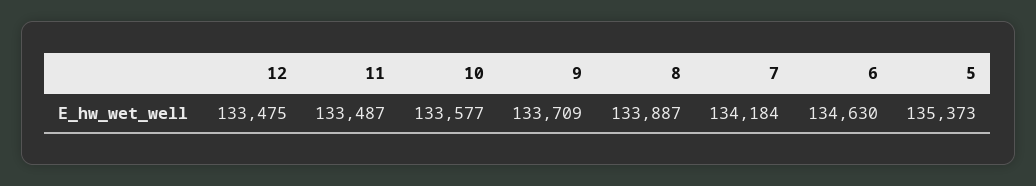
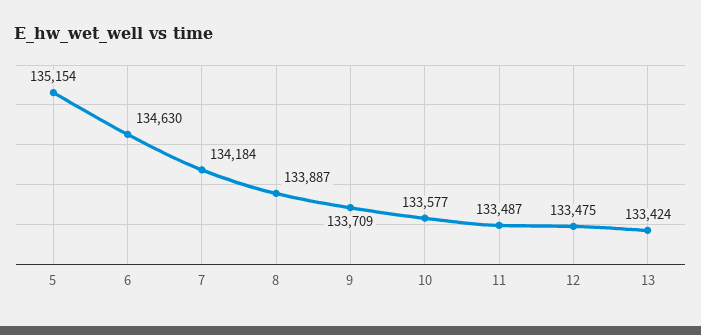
5: 135373 -> 135154
13: none -> 133424

